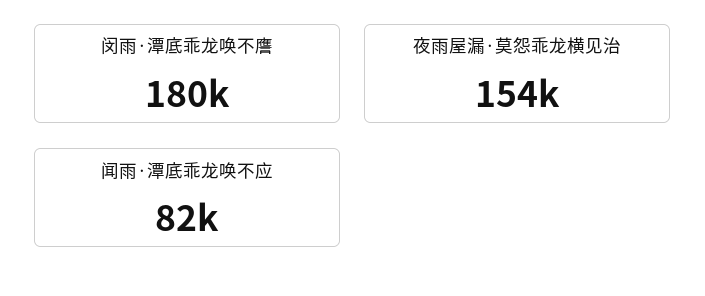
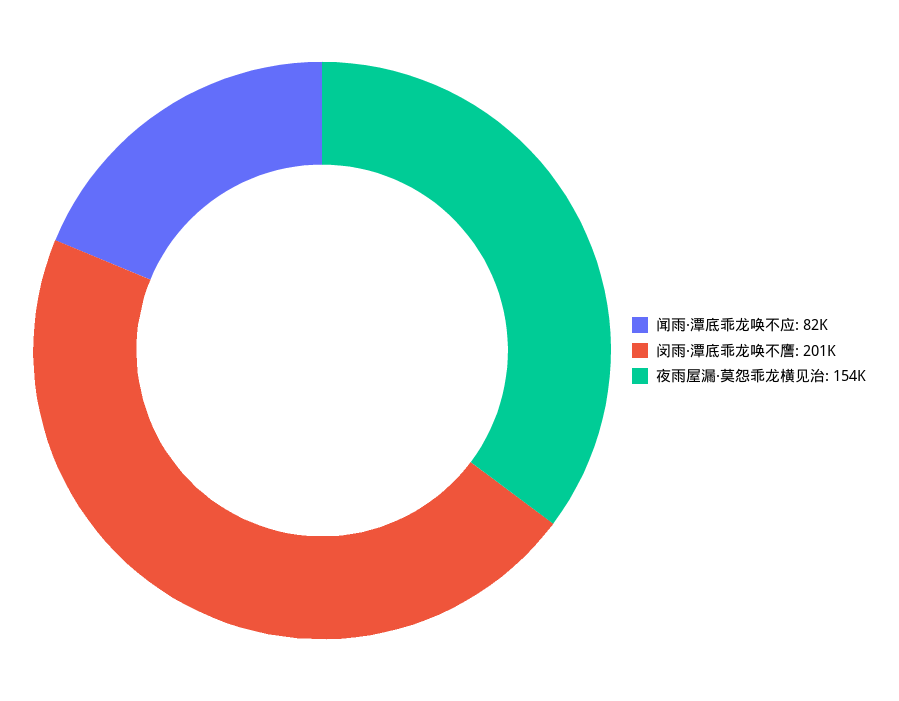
闵雨·潭底乖龙唤不譍: 180000 -> 201000

